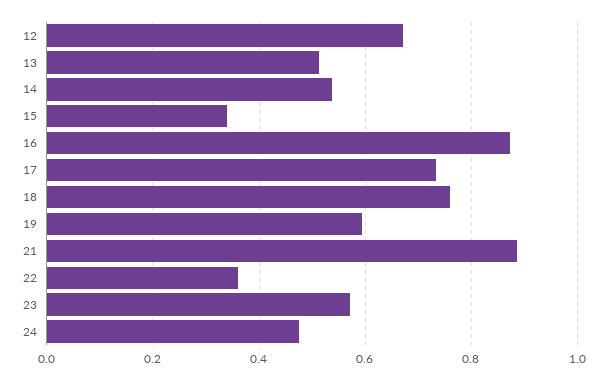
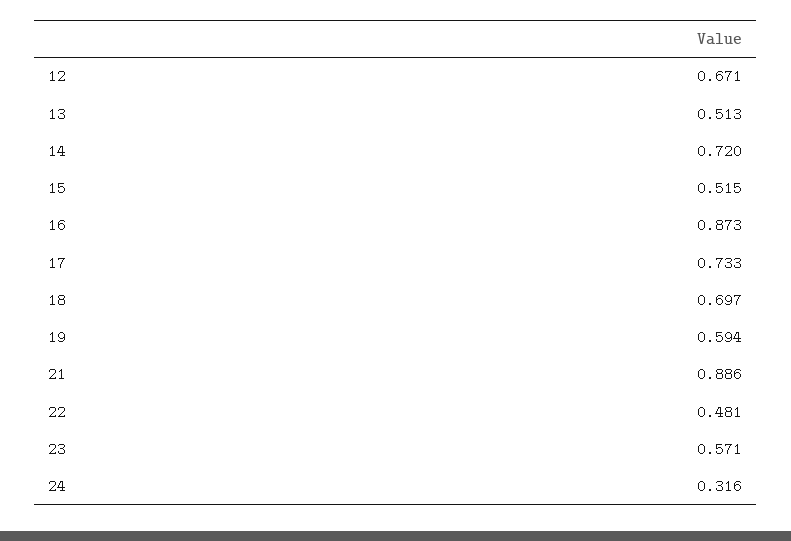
14: 0.54 -> 0.72
15: 0.34 -> 0.515
18: 0.76 -> 0.697
22: 0.36 -> 0.481
24: 0.48 -> 0.316

